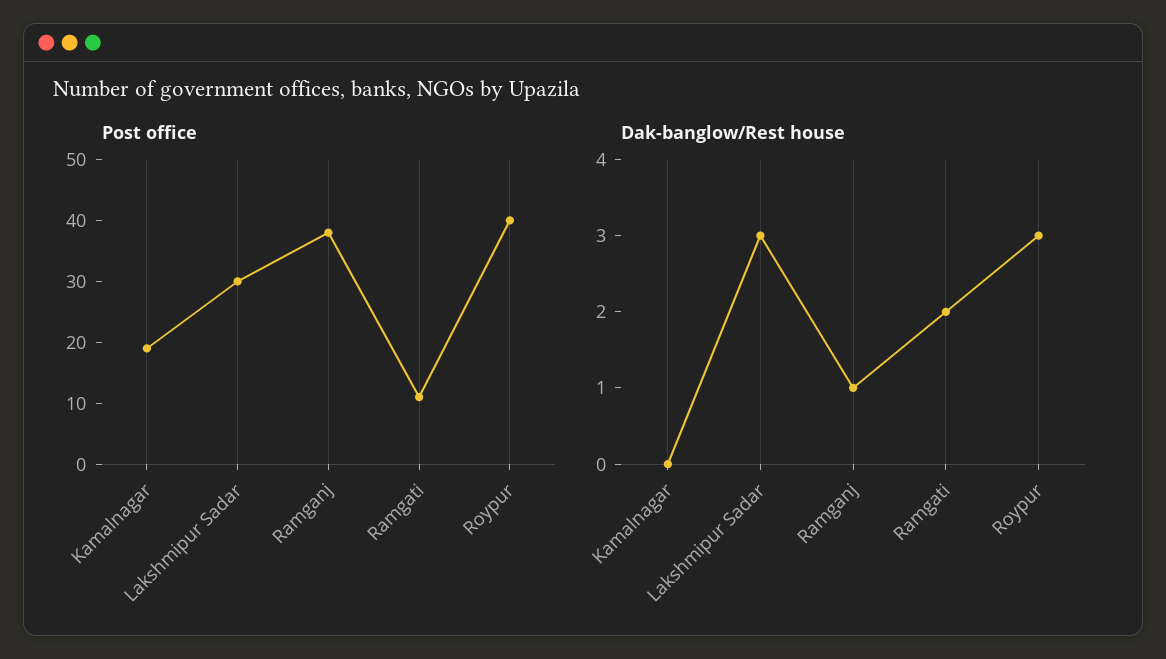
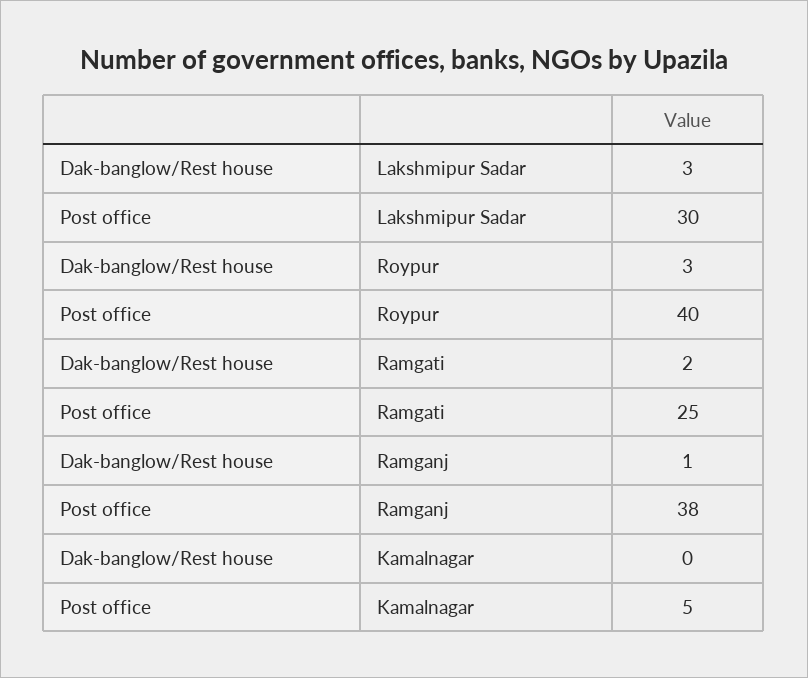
Post office, Kamalnagar: 20 -> 5
Post office, Ramgati: 10 -> 25

